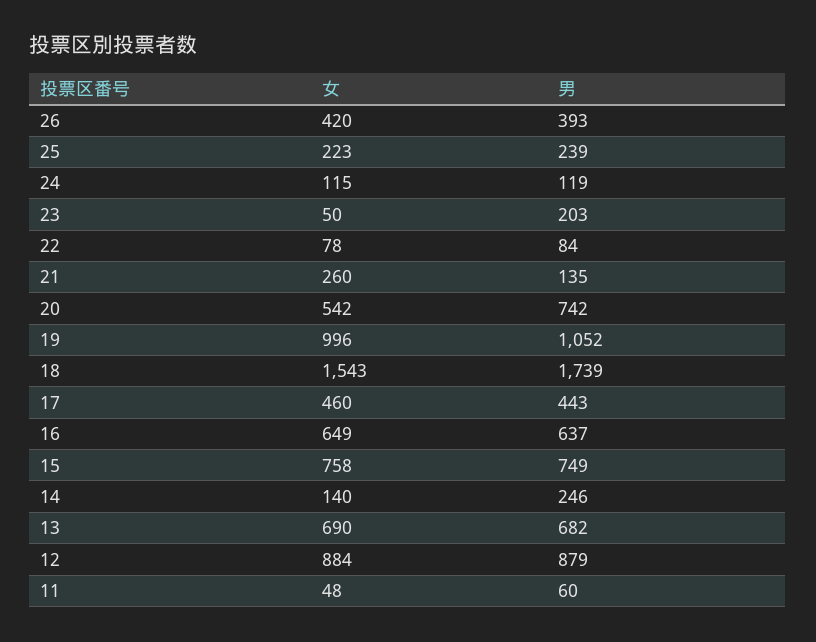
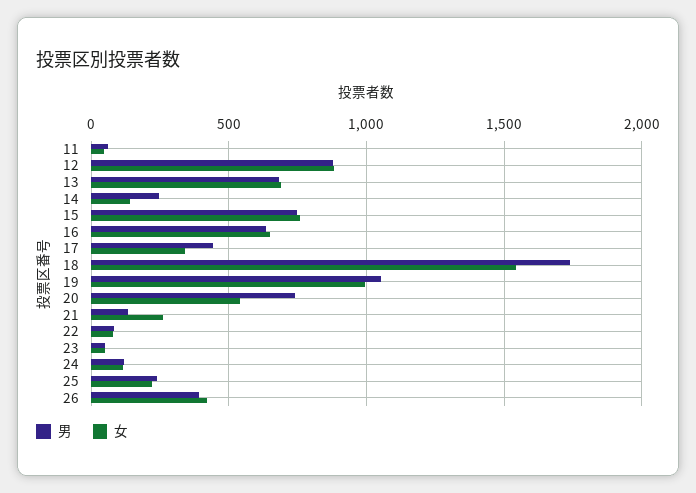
男, 23: 203 -> 50
女, 17: 460 -> 350

